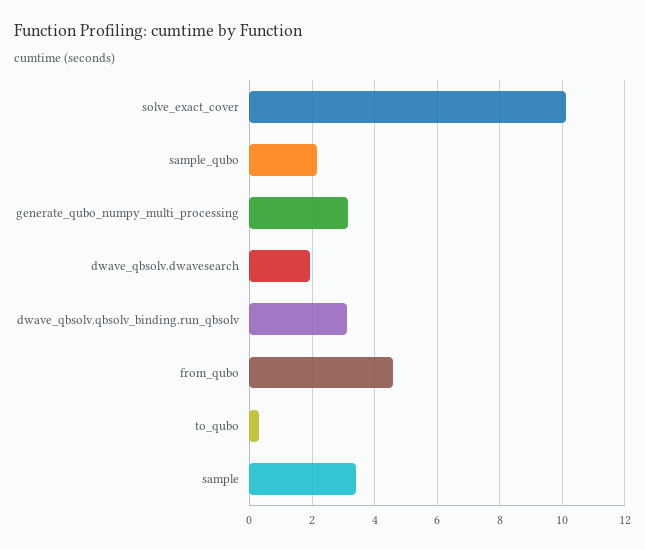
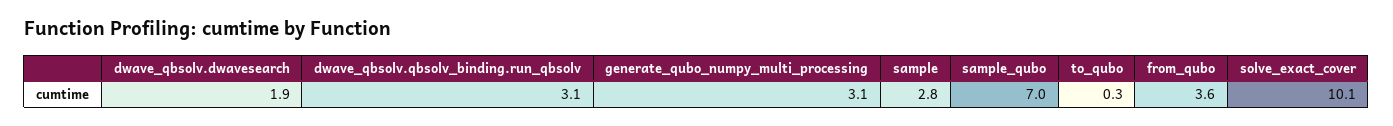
sample_qubo: 2.2 -> 7
from_qubo: 4.6 -> 3.6
sample: 3.4 -> 2.8

